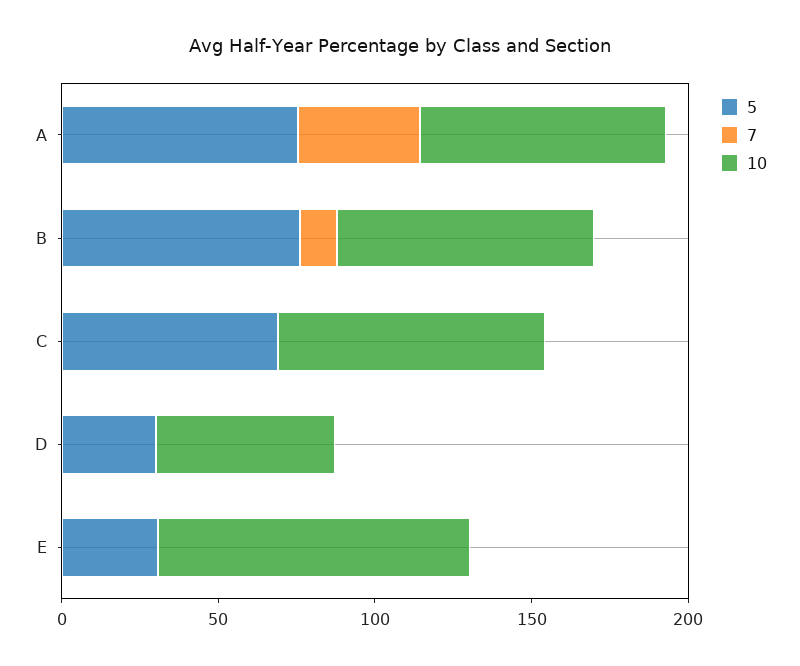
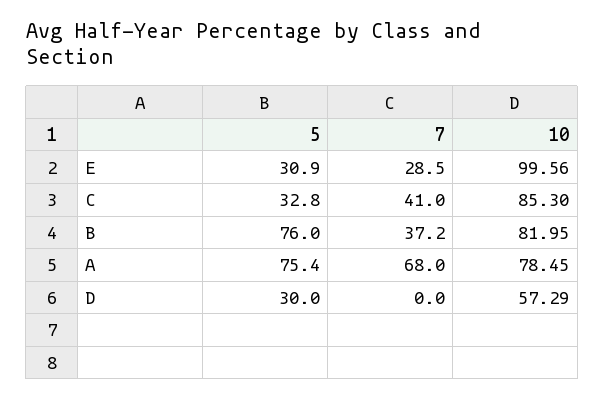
7, A: 40 -> 68
7, B: 10 -> 37.2
5, C: 70 -> 32.8
7, C: 0 -> 41
7, E: 0 -> 28.5

